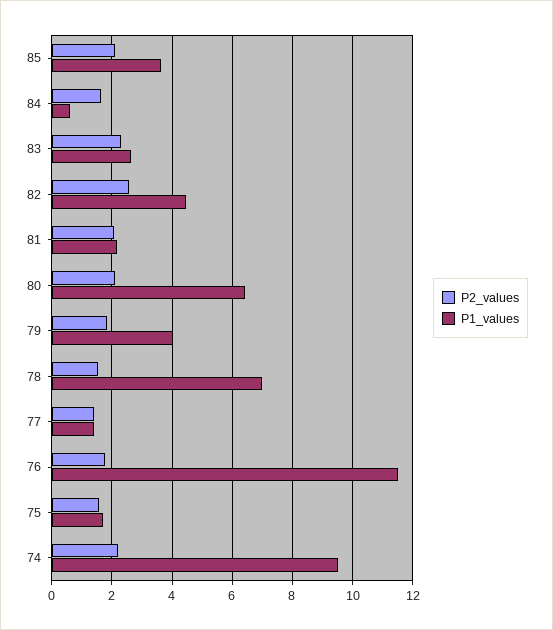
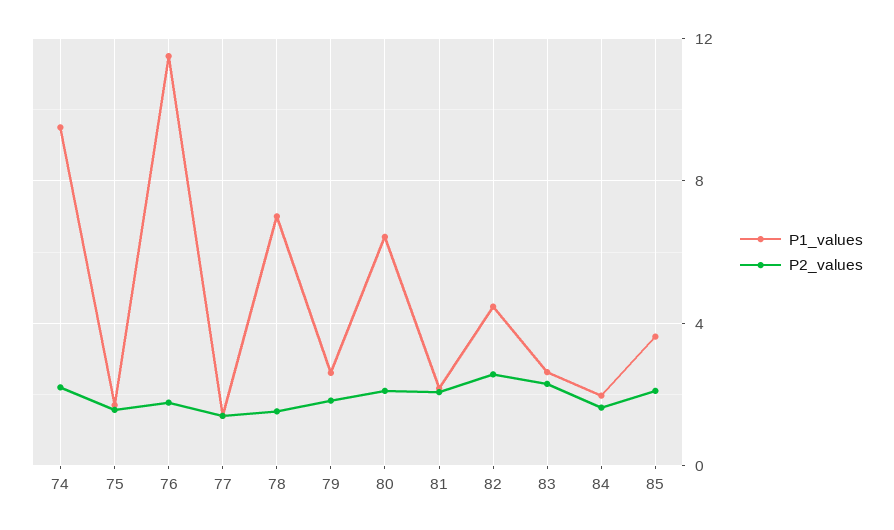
P1_values, 84: 0.6 -> 2
P1_values, 79: 4 -> 2.5

